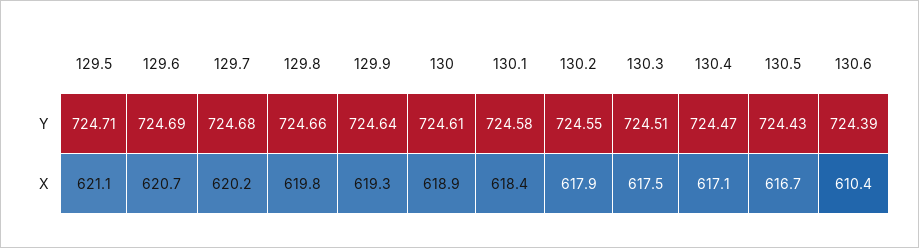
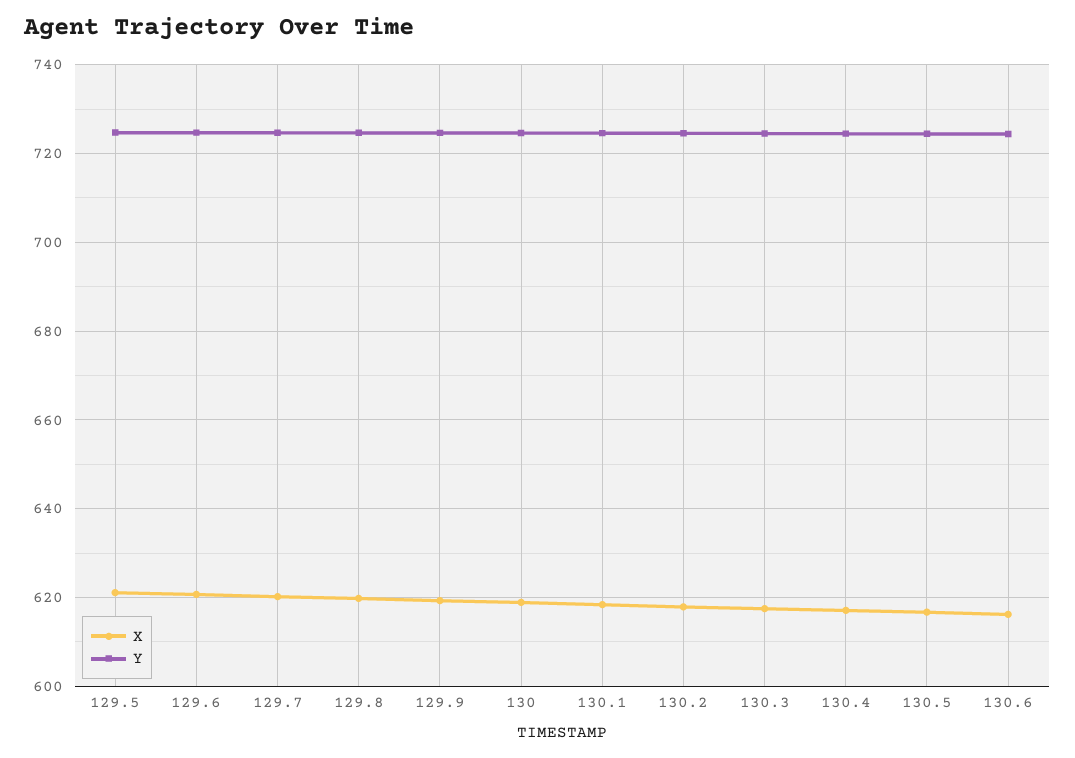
X, 130.6: 610.4 -> 616

